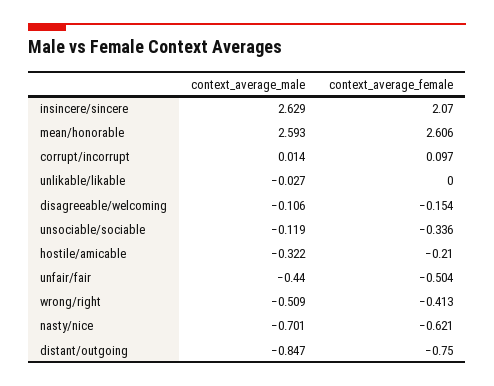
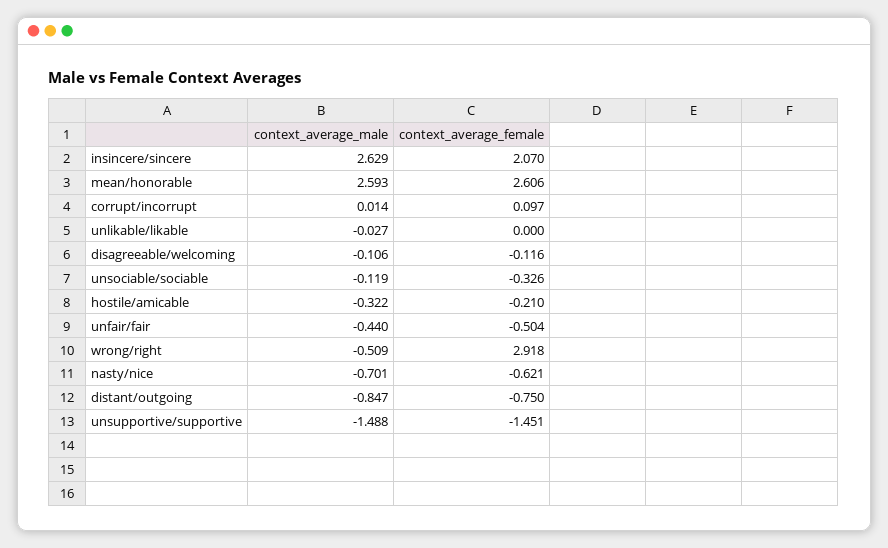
context_average_female, disagreeable/welcoming: -0.154 -> -0.116
context_average_female, unsociable/sociable: -0.336 -> -0.326
context_average_female, wrong/right: -0.413 -> 2.918
context_average_male, unsupportive/supportive: none -> -1.488
context_average_female, unsupportive/supportive: none -> -1.451

